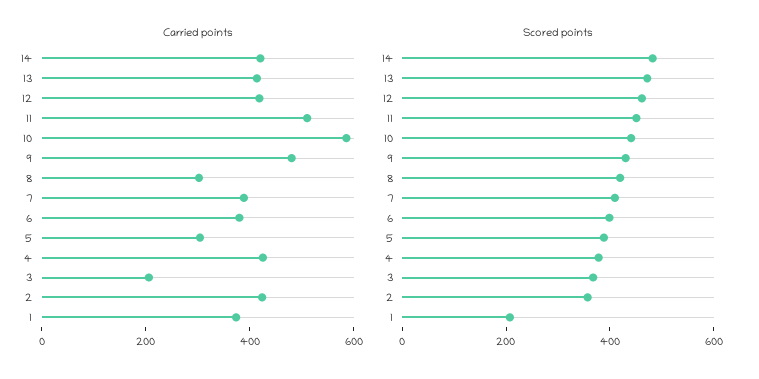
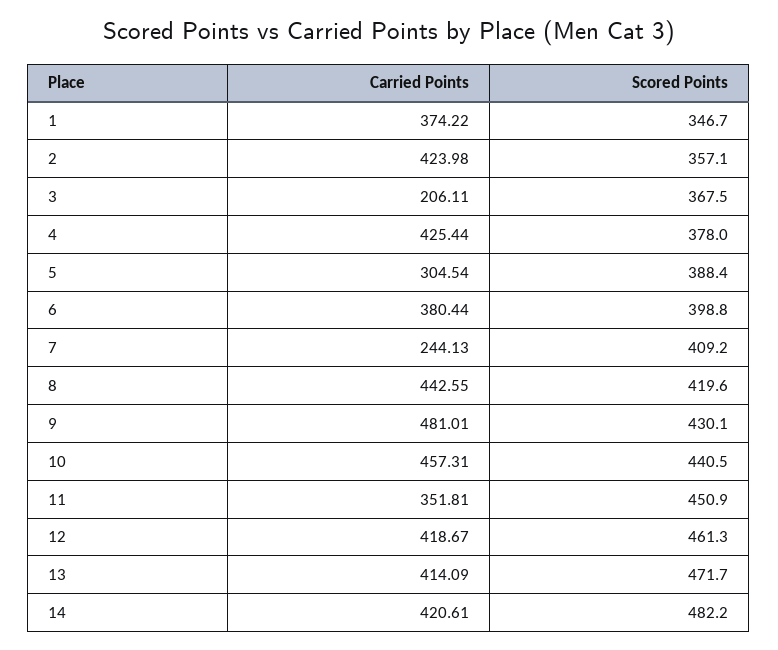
Carried points, 11: 500 -> 351.81
Carried points, 10: 600 -> 457.31
Carried points, 8: 300 -> 442.55
Carried points, 7: 400 -> 244.13
Scored points, 1: 200 -> 346.7

